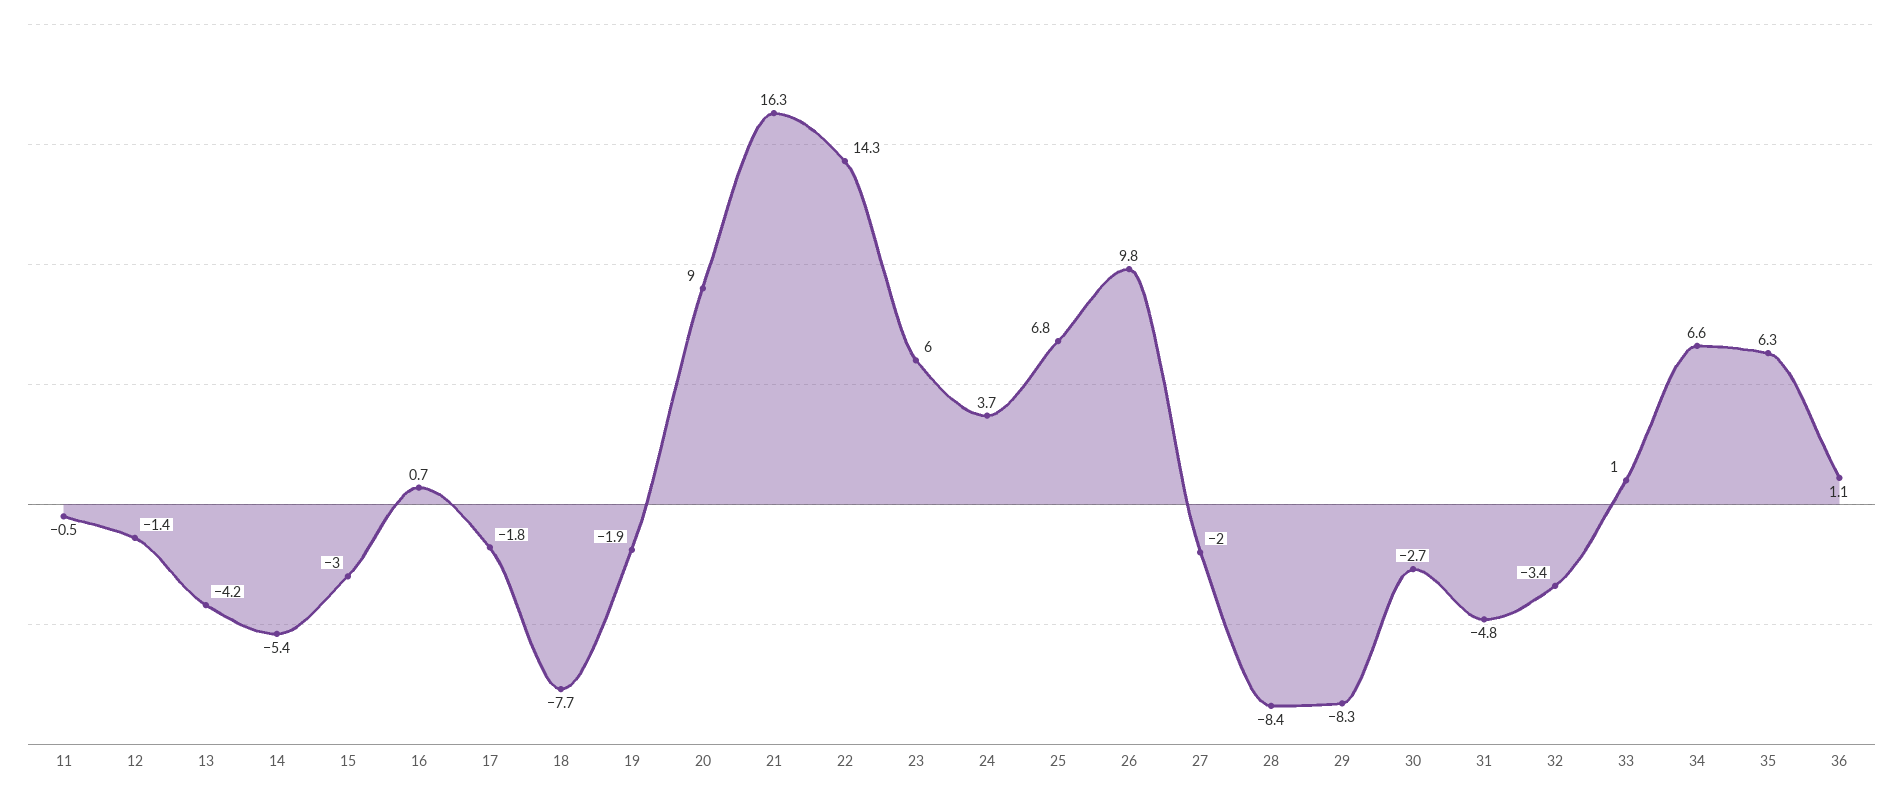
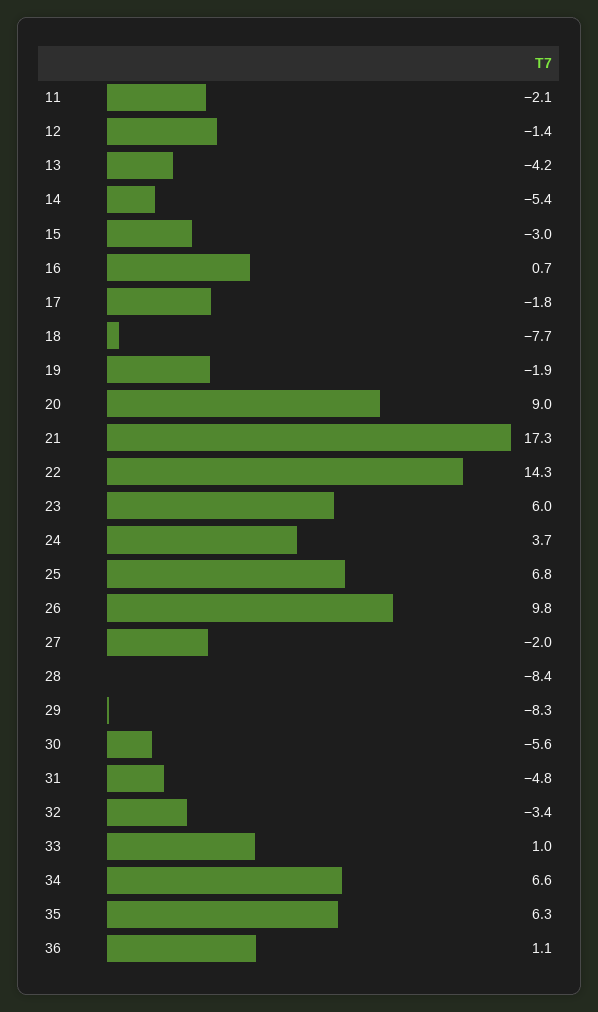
11: -0.5 -> -2.1
21: 16.3 -> 17.3
30: -2.7 -> -5.6

